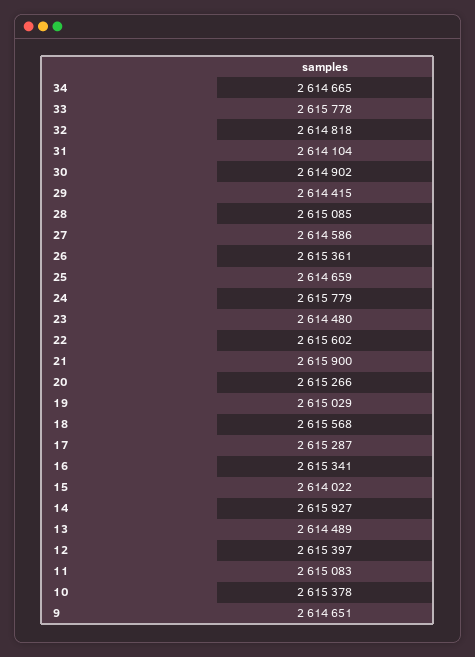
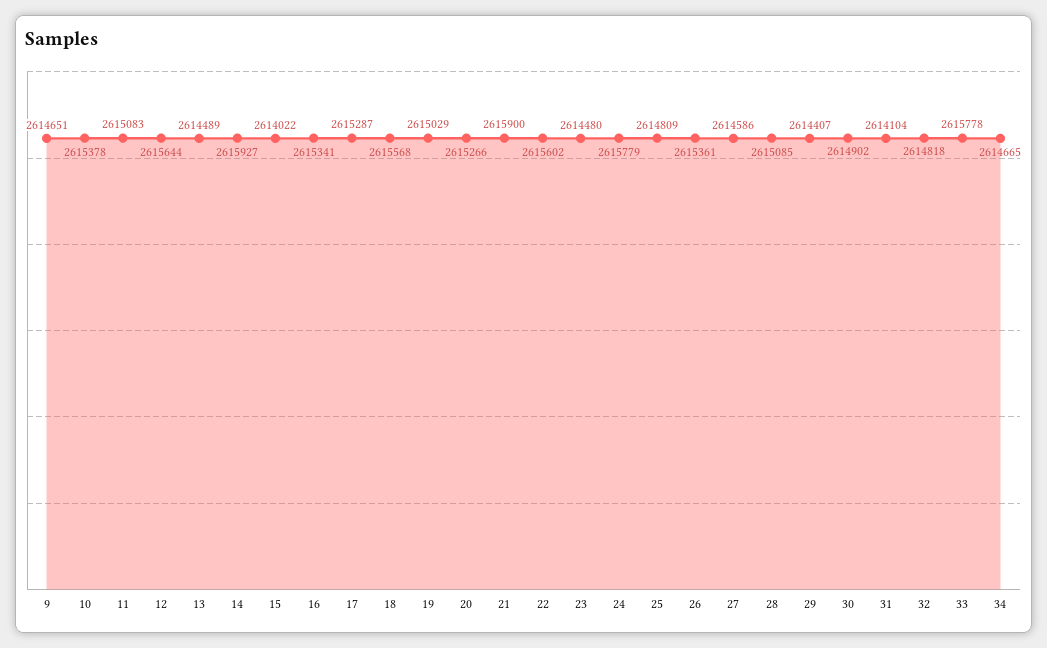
29: 2614415 -> 2614407
25: 2614659 -> 2614809
12: 2615397 -> 2615644

